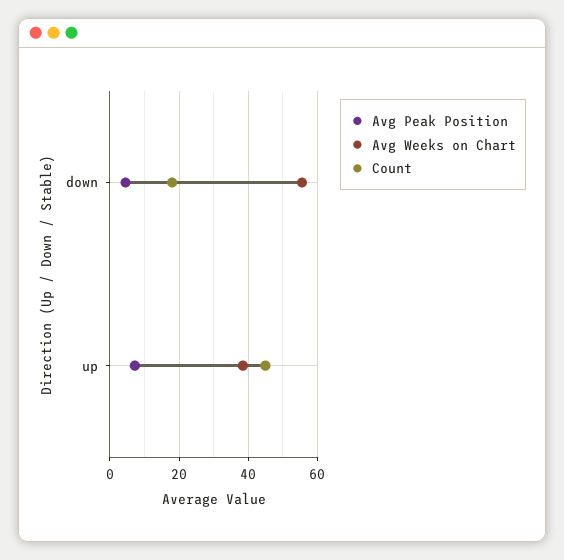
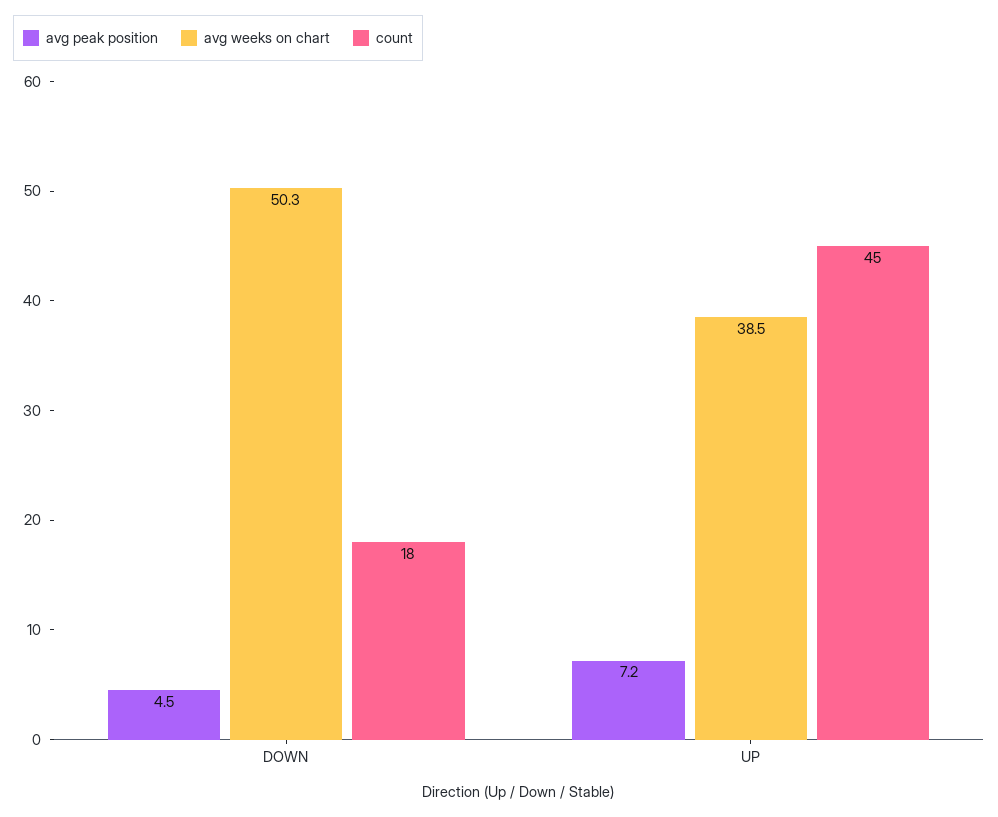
Avg Weeks on Chart, down: 56 -> 50.3

